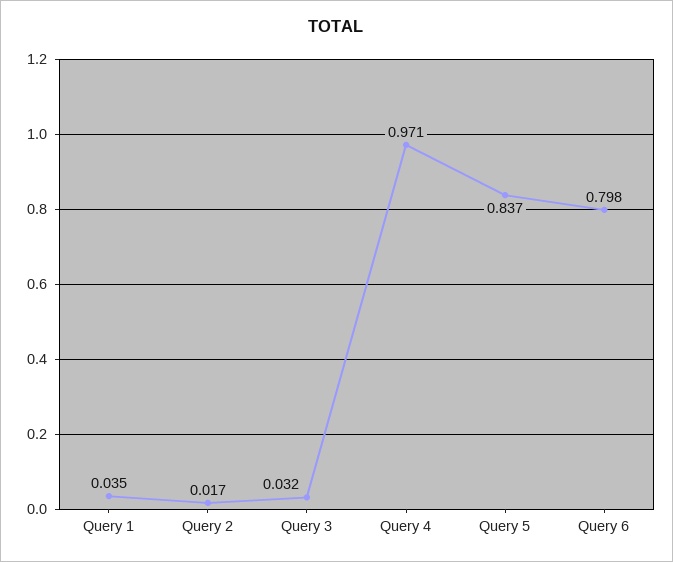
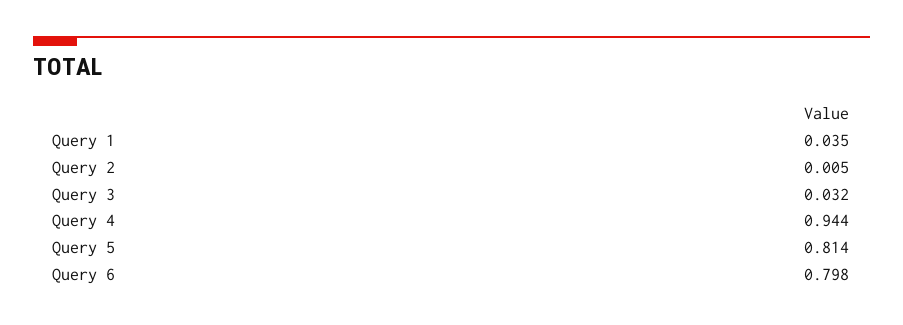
Query 2: 0.017 -> 0.005
Query 4: 0.971 -> 0.944
Query 5: 0.837 -> 0.814

